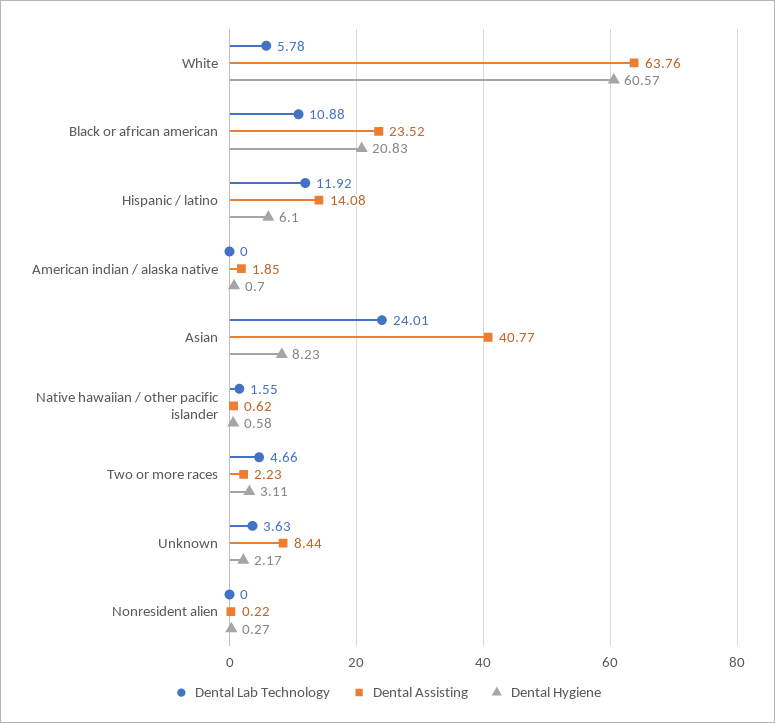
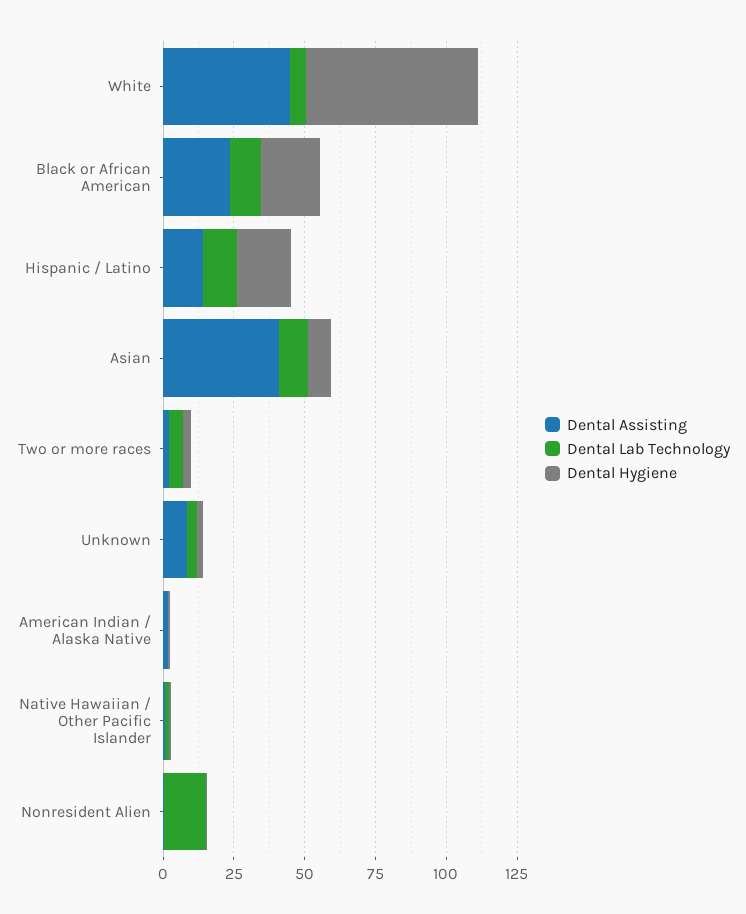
Dental Assisting, White: 63.76 -> 45
Dental Hygiene, Hispanic / latino: 6.1 -> 20
Dental Lab Technology, Asian: 24.01 -> 10
Dental Lab Technology, Nonresident alien: 0 -> 15

